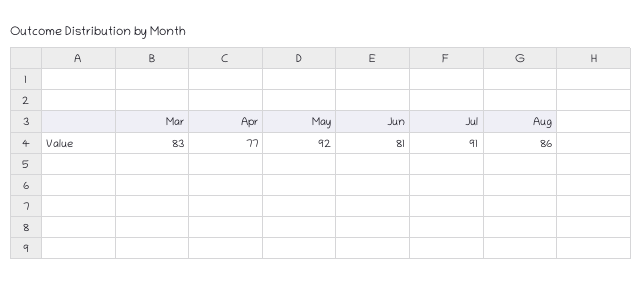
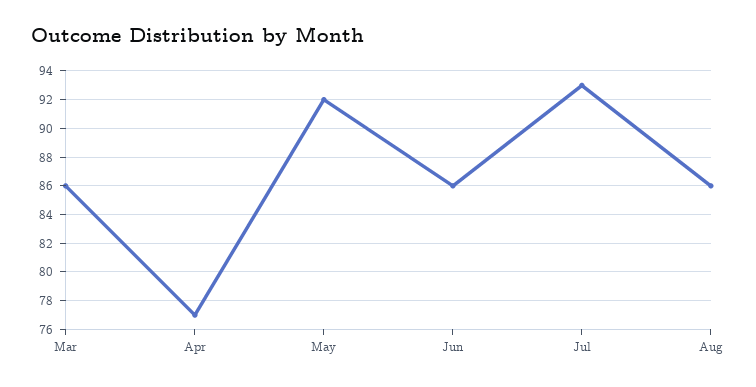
Mar: 83 -> 86
Jun: 81 -> 86
Jul: 91 -> 93

